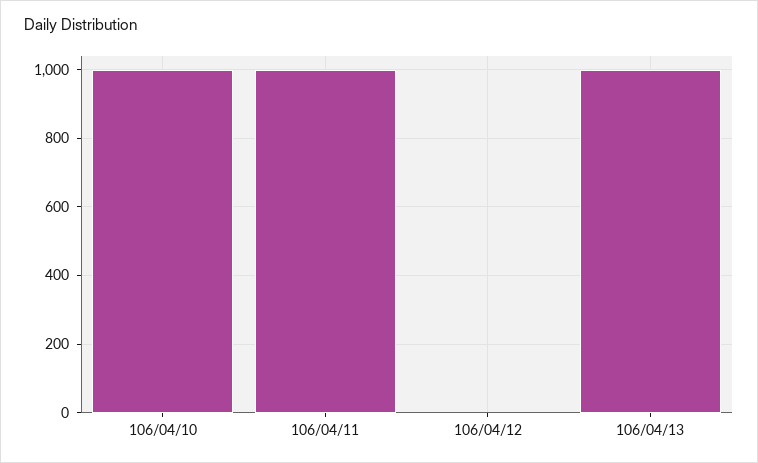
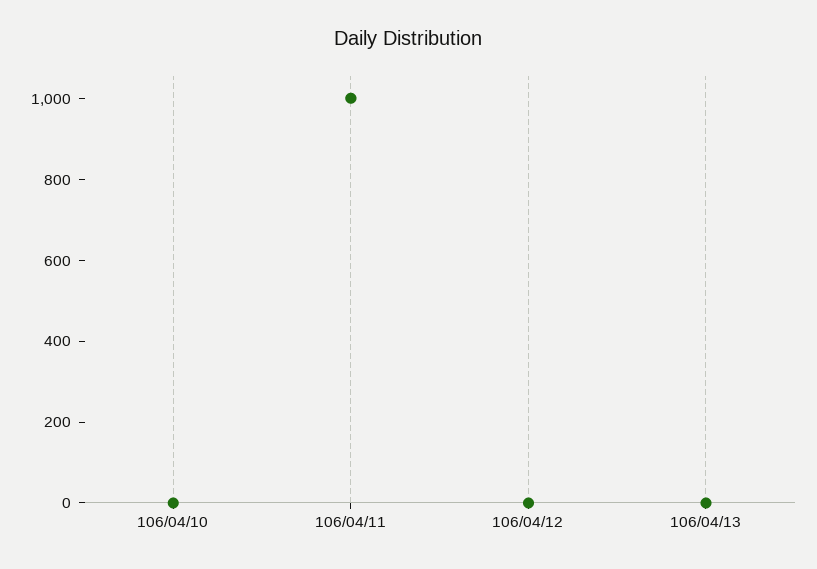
106/04/10: 1000 -> 0
106/04/13: 1000 -> 0

